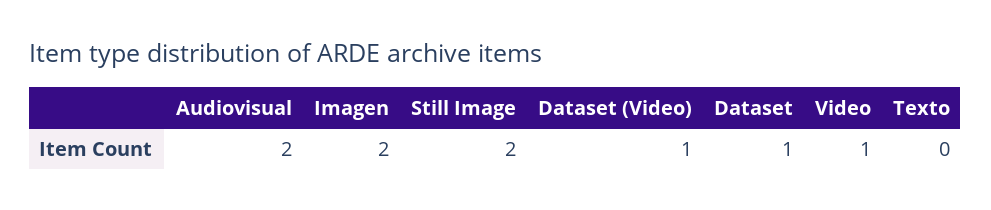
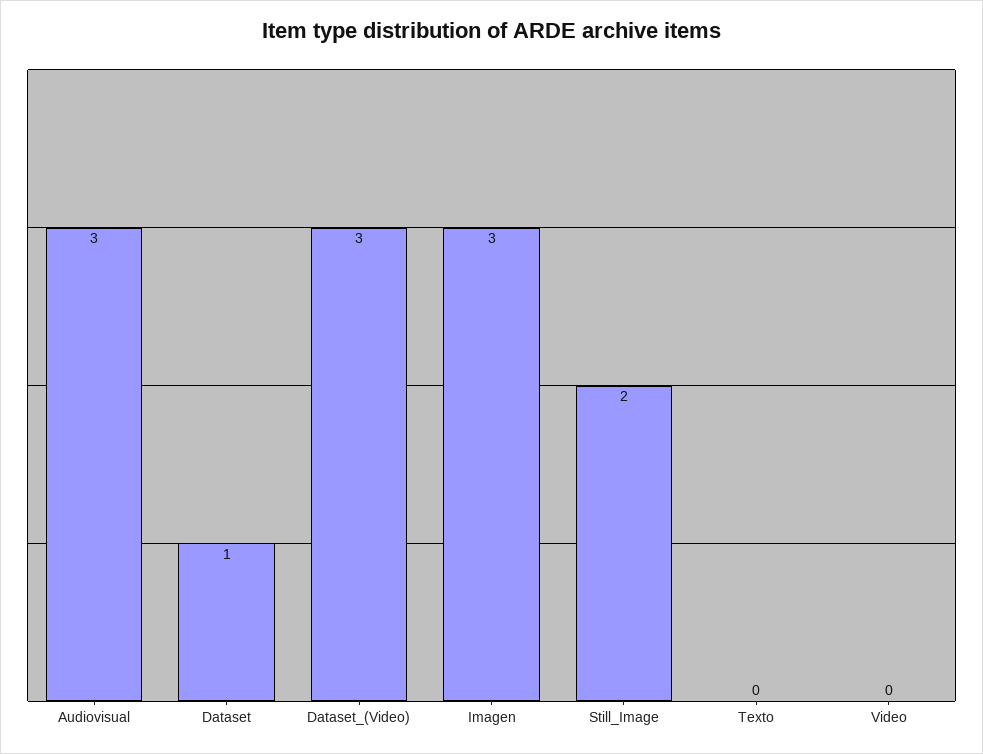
Audiovisual: 2 -> 3
Imagen: 2 -> 3
Dataset (Video): 1 -> 3
Video: 1 -> 0

